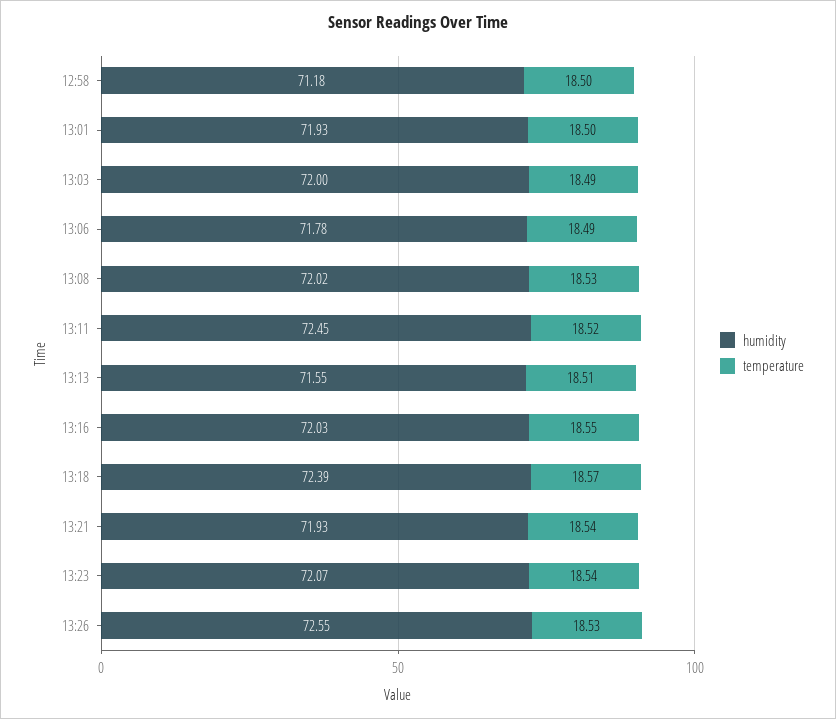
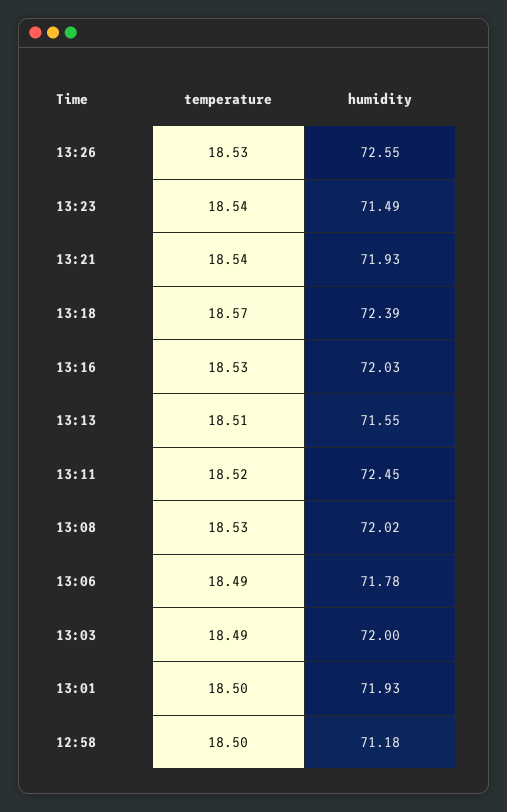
temperature, 13:16: 18.55 -> 18.53
humidity, 13:23: 72.07 -> 71.49

